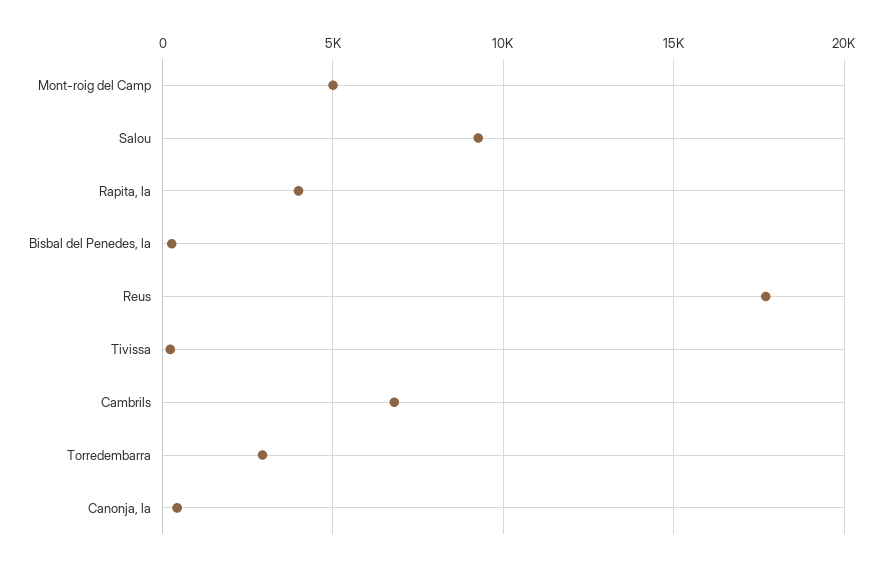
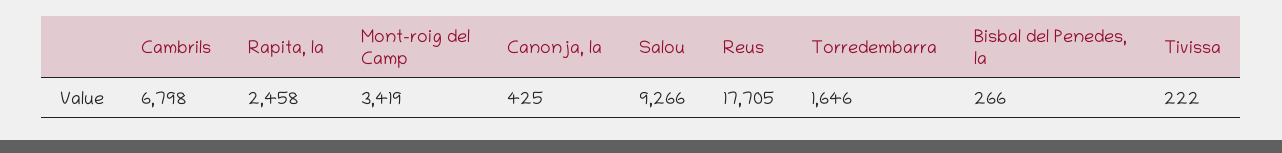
Mont-roig del Camp: 5000 -> 3419
Rapita, la: 4000 -> 2458
Torredembarra: 3000 -> 1646

